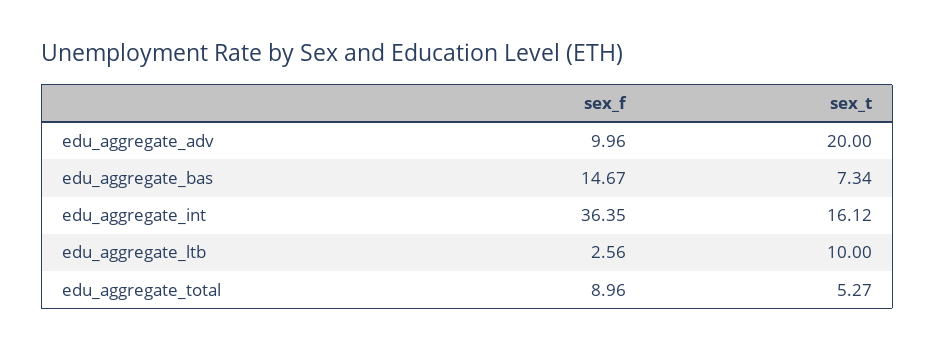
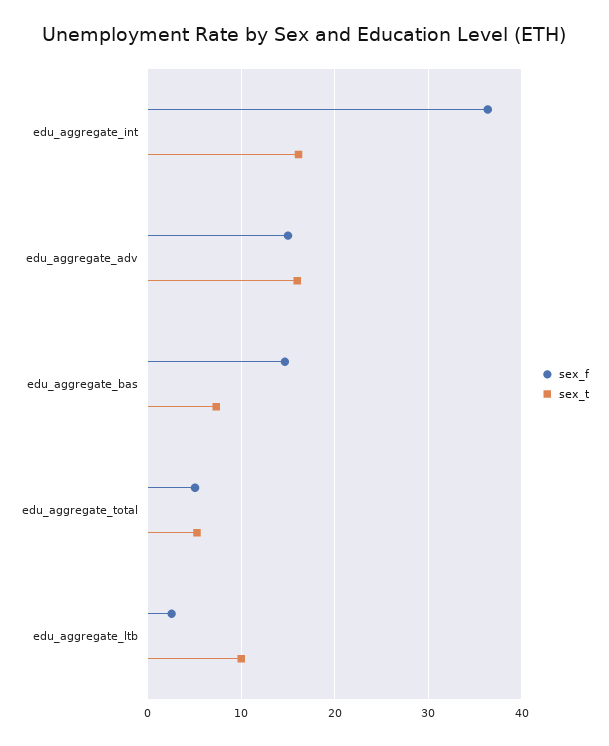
sex_f, edu_aggregate_adv: 9.96 -> 15
sex_t, edu_aggregate_adv: 20 -> 16
sex_f, edu_aggregate_total: 8.96 -> 5

